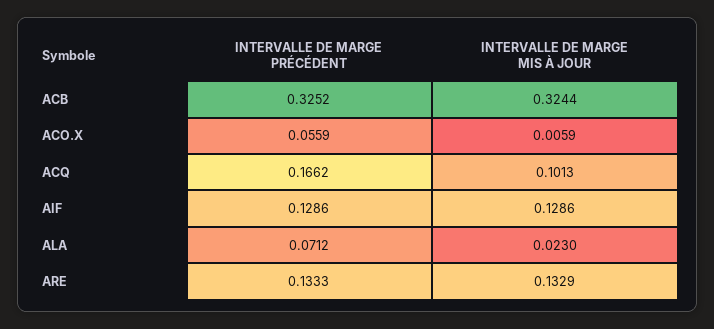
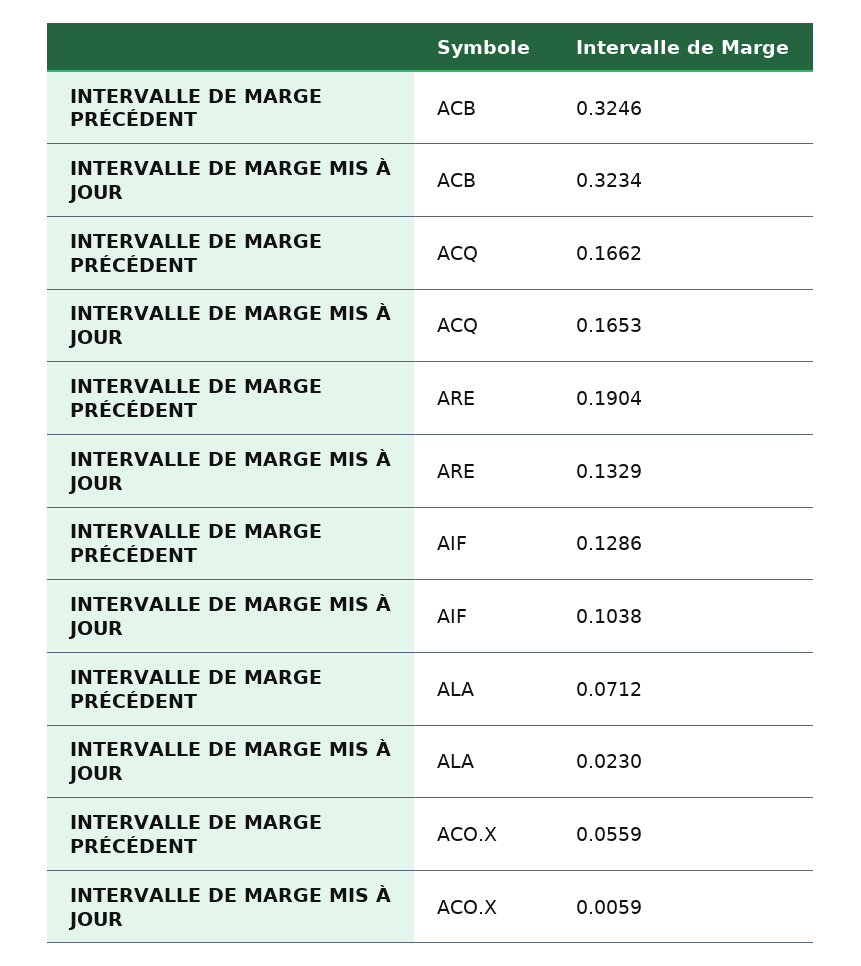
INTERVALLE DE MARGE PRÉCÉDENT, ACB: 0.3252 -> 0.3246
INTERVALLE DE MARGE MIS À JOUR, ACB: 0.3244 -> 0.3234
INTERVALLE DE MARGE MIS À JOUR, ACQ: 0.1013 -> 0.1653
INTERVALLE DE MARGE MIS À JOUR, AIF: 0.1286 -> 0.1038
INTERVALLE DE MARGE PRÉCÉDENT, ARE: 0.1333 -> 0.1904

